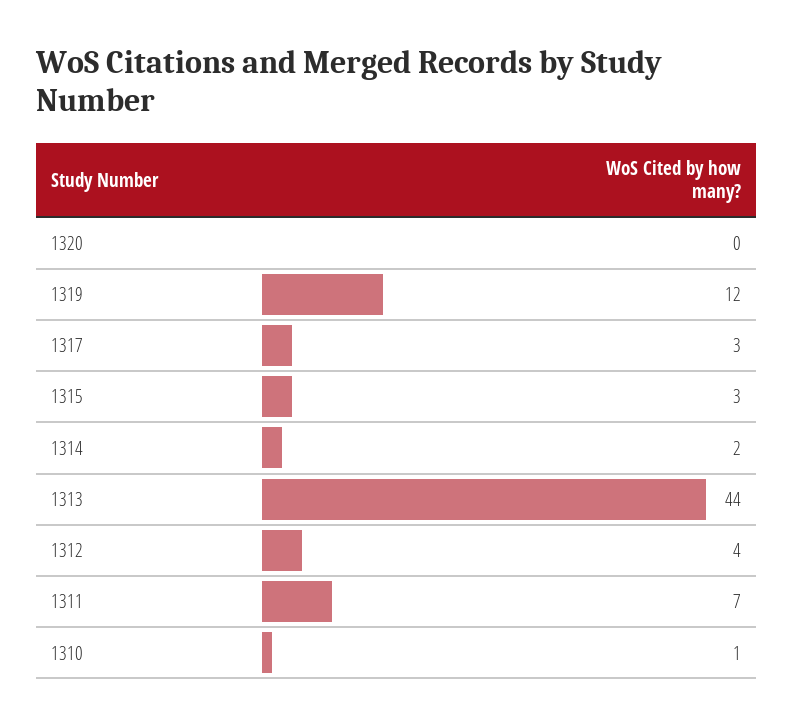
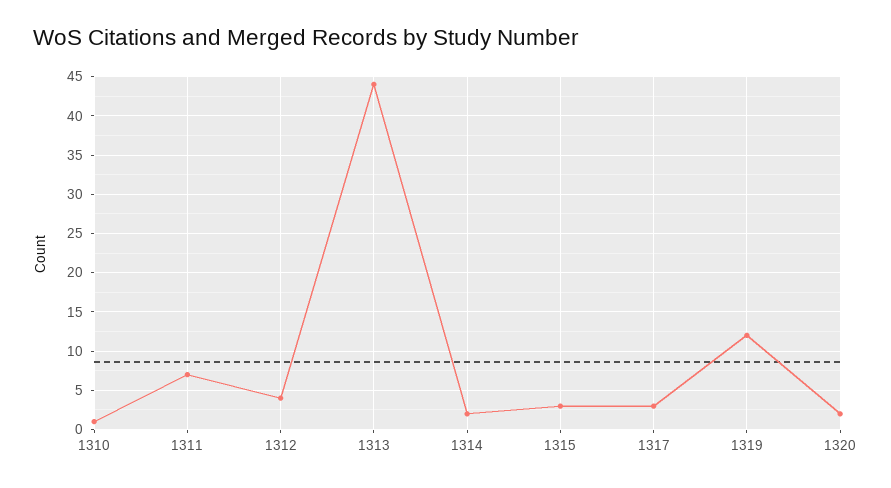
1320: 0 -> 2

